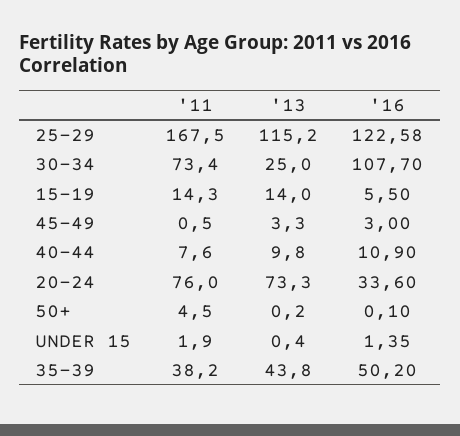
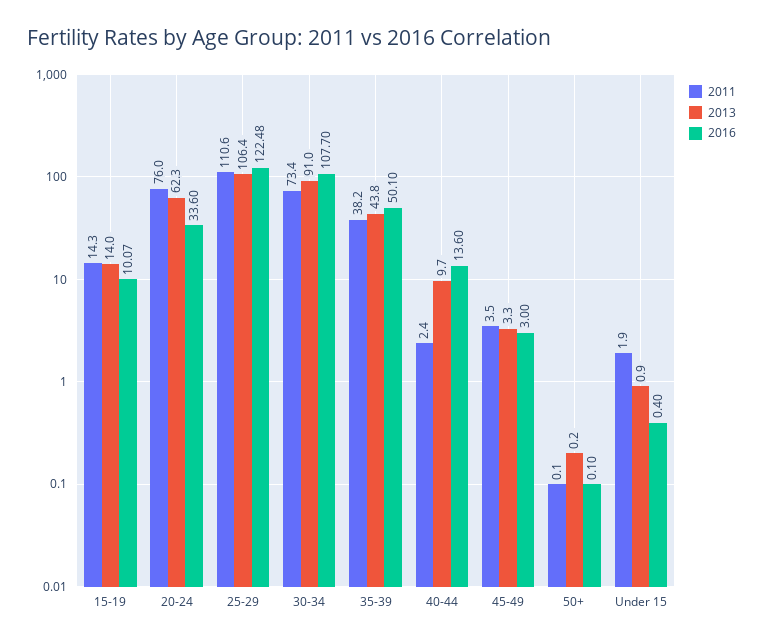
'11, 25-29: 167.5 -> 110.6
'13, 25-29: 115.2 -> 106.4
'16, 25-29: 122.58 -> 122.48
'13, 30-34: 25 -> 91
'16, 15-19: 5.5 -> 10.07
'11, 45-49: 0.5 -> 3.5
'11, 40-44: 7.6 -> 2.4
'13, 40-44: 9.8 -> 9.7
'16, 40-44: 10.9 -> 13.6
'13, 20-24: 73.3 -> 62.3
'11, 50+: 4.5 -> 0.1
'13, UNDER 15: 0.4 -> 0.9
'16, UNDER 15: 1.35 -> 0.4
'16, 35-39: 50.2 -> 50.1

